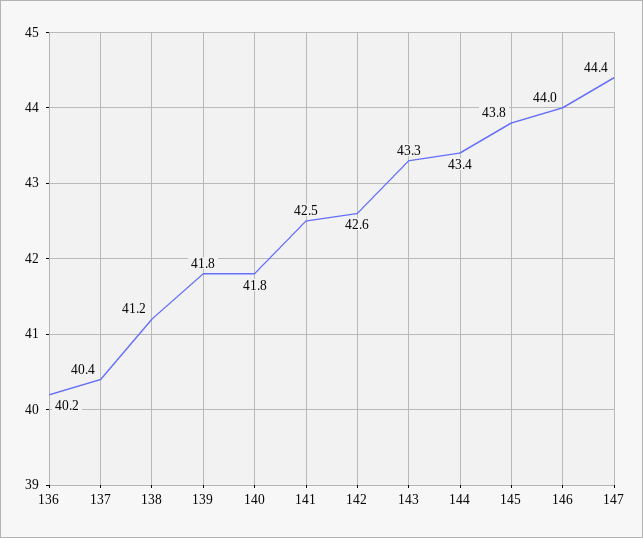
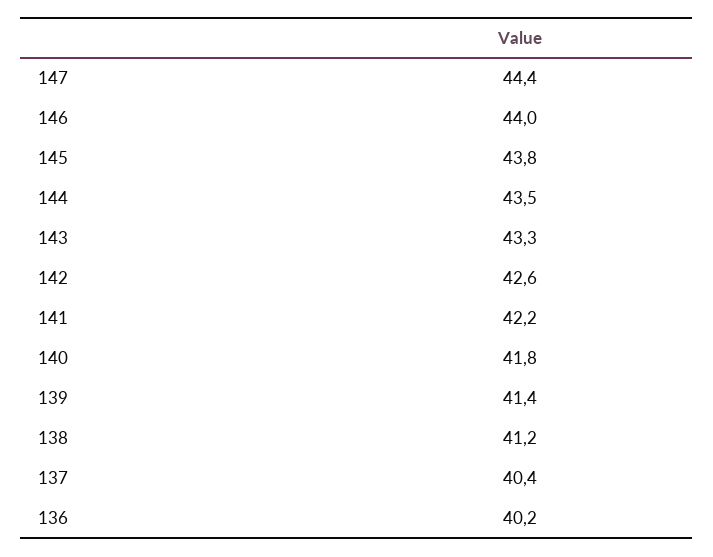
139: 41.8 -> 41.4
141: 42.5 -> 42.2
144: 43.4 -> 43.5

